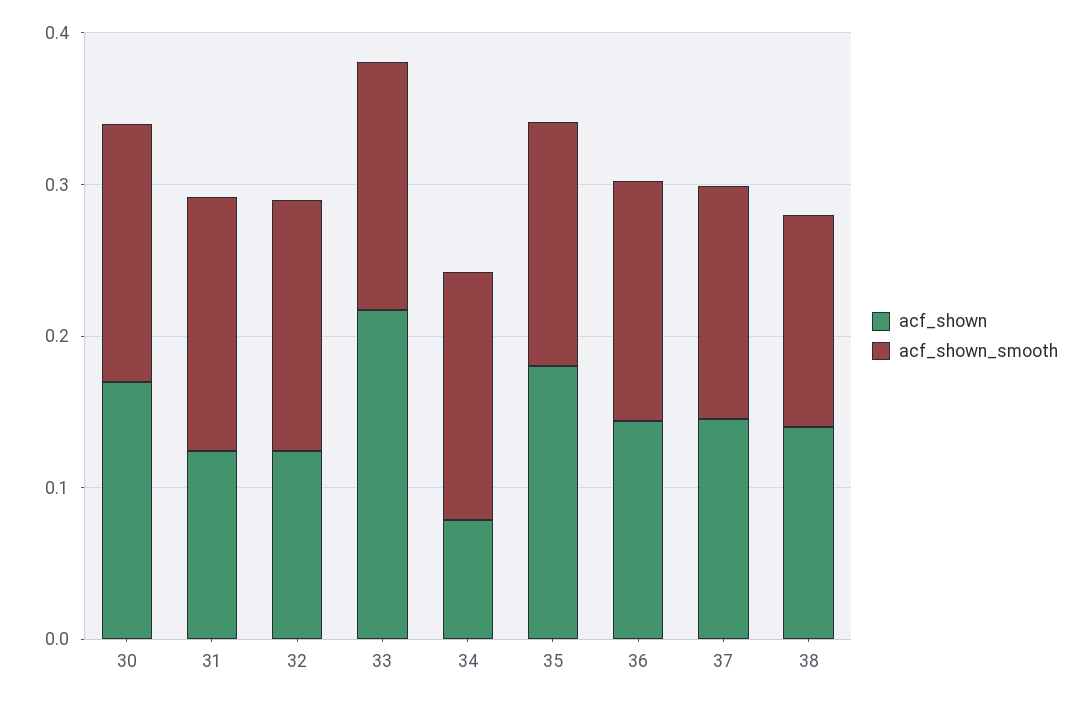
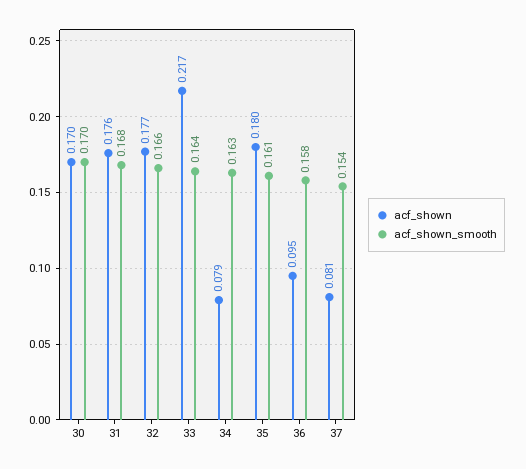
acf_shown, 31: 0.12 -> 0.176
acf_shown, 32: 0.12 -> 0.177
acf_shown, 36: 0.14 -> 0.095
acf_shown, 37: 0.14 -> 0.081
acf_shown, 38: 0.14 -> none
acf_shown_smooth, 38: 0.14 -> none

